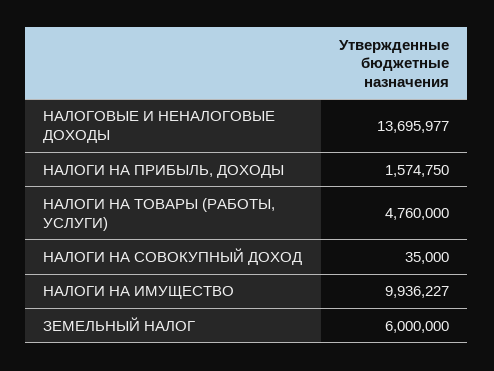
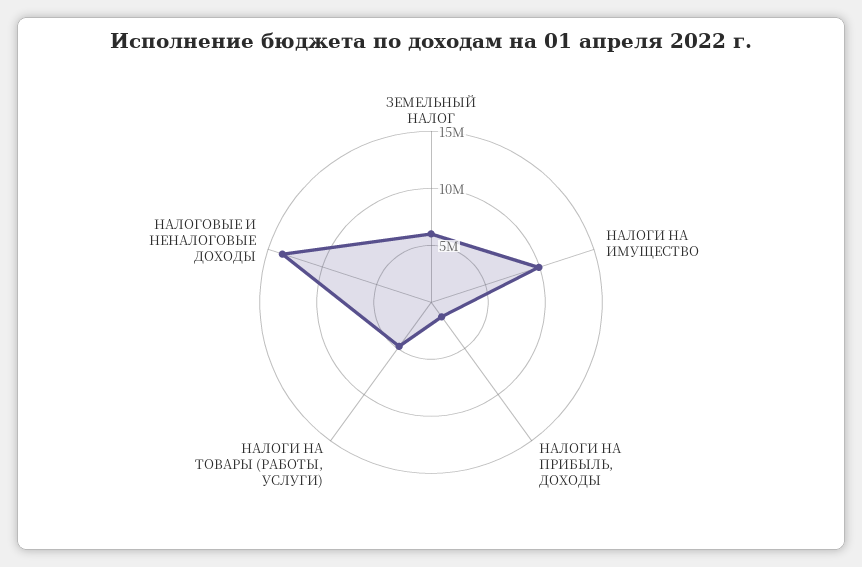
НАЛОГИ НА СОВОКУПНЫЙ ДОХОД: 35000 -> none

